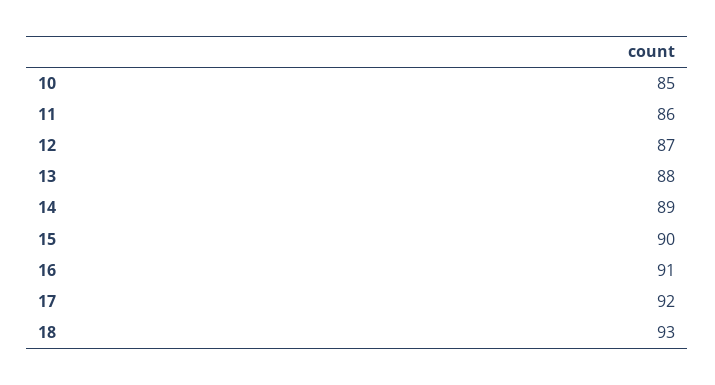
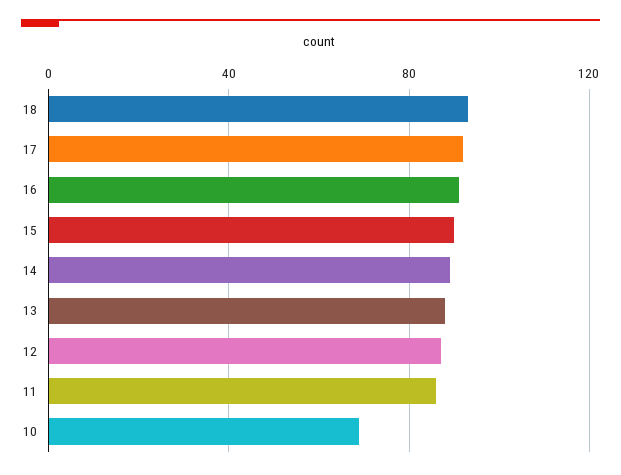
10: 85 -> 70

